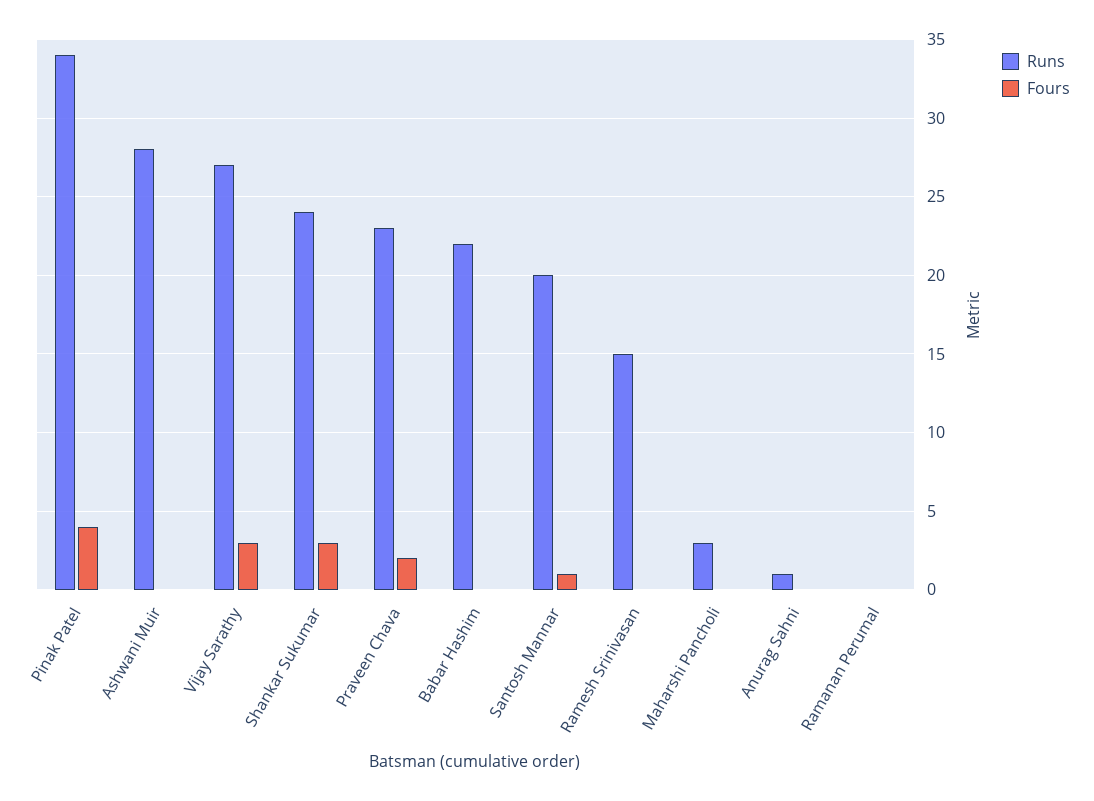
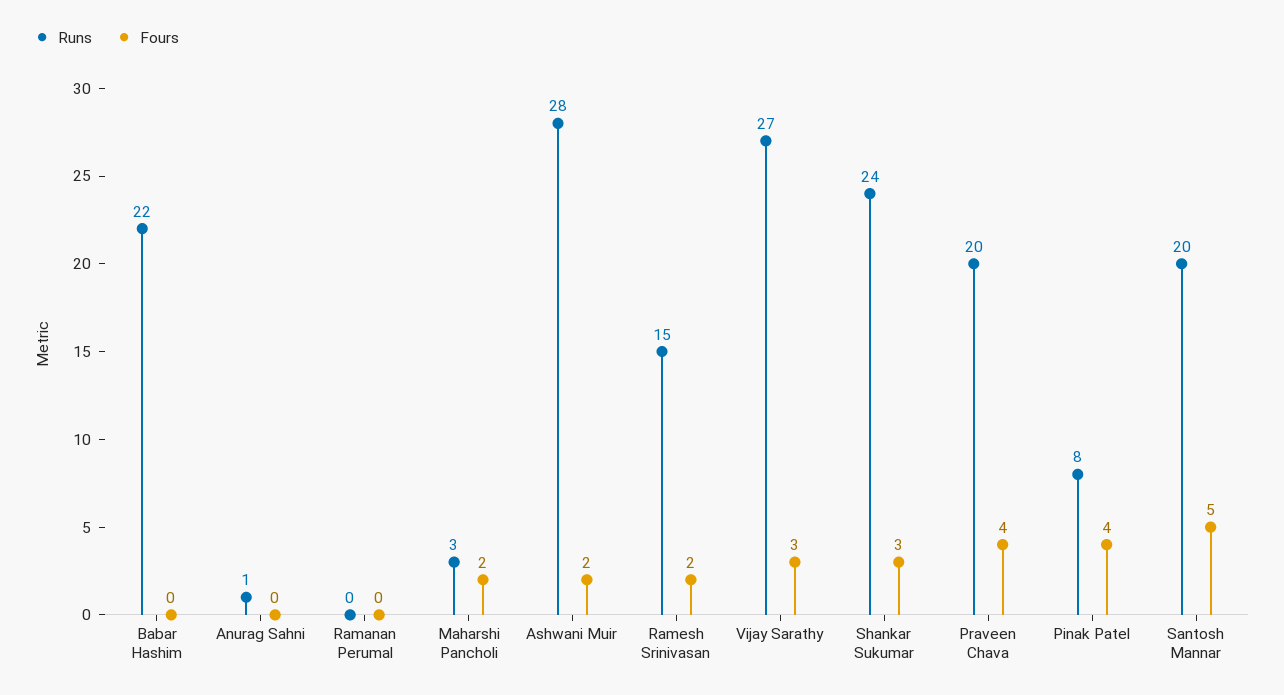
Runs, Pinak Patel: 34 -> 8
Fours, Ashwani Muir: 0 -> 2
Runs, Praveen Chava: 23 -> 20
Fours, Praveen Chava: 2 -> 4
Fours, Santosh Mannar: 1 -> 5
Fours, Ramesh Srinivasan: 0 -> 2
Fours, Maharshi Pancholi: 0 -> 2

